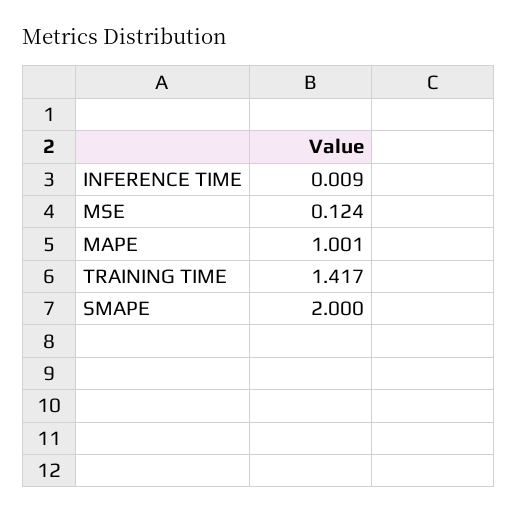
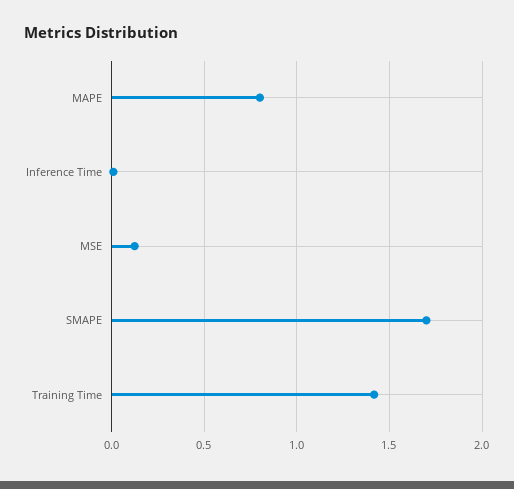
MAPE: 1.001 -> 0.8
SMAPE: 2 -> 1.7

